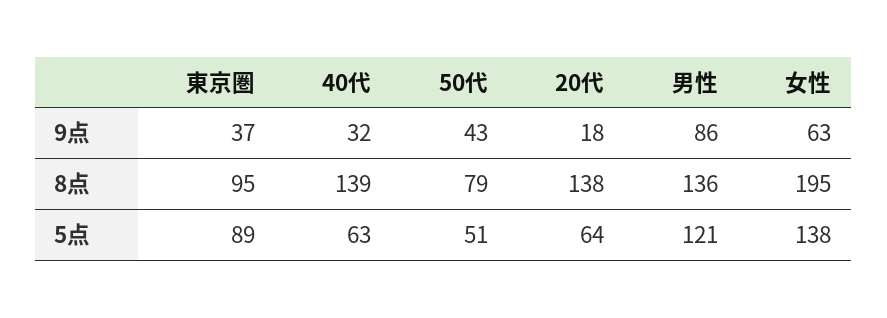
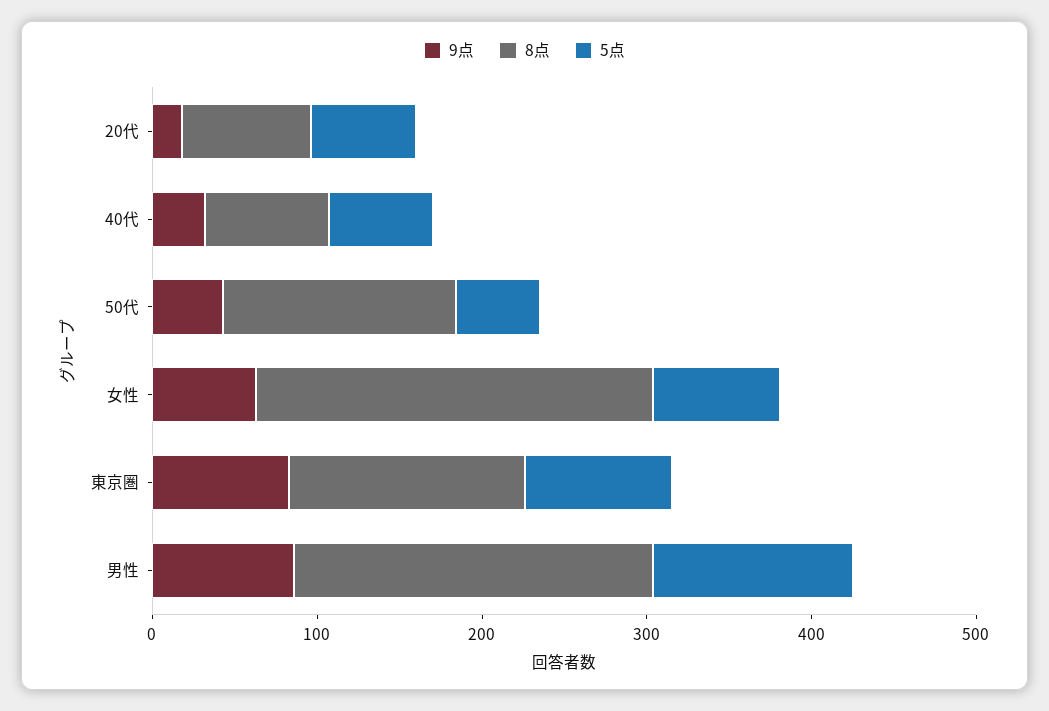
9点, 東京圏: 37 -> 80
8点, 東京圏: 95 -> 140
8点, 40代: 139 -> 80
8点, 50代: 79 -> 140
8点, 20代: 138 -> 80
8点, 男性: 136 -> 220
8点, 女性: 195 -> 240
5点, 女性: 138 -> 80

